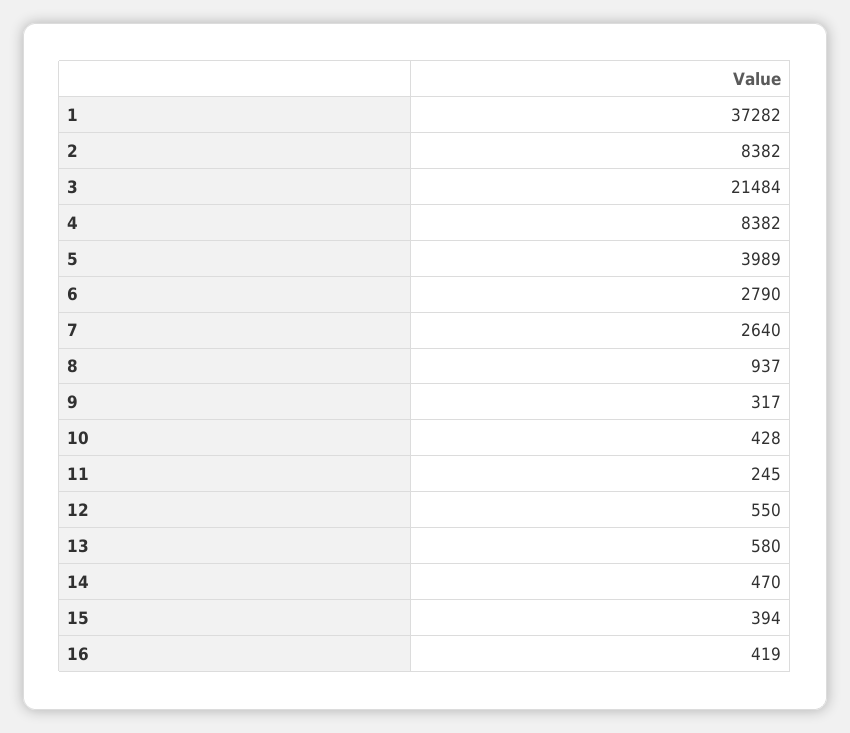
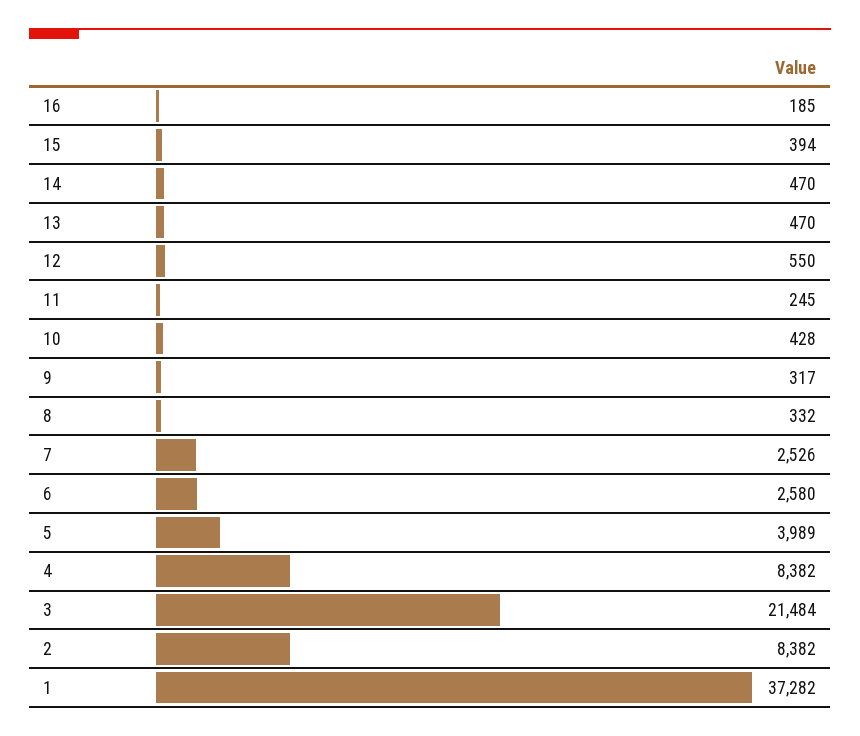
6: 2790 -> 2580
7: 2640 -> 2526
8: 937 -> 332
13: 580 -> 470
16: 419 -> 185

